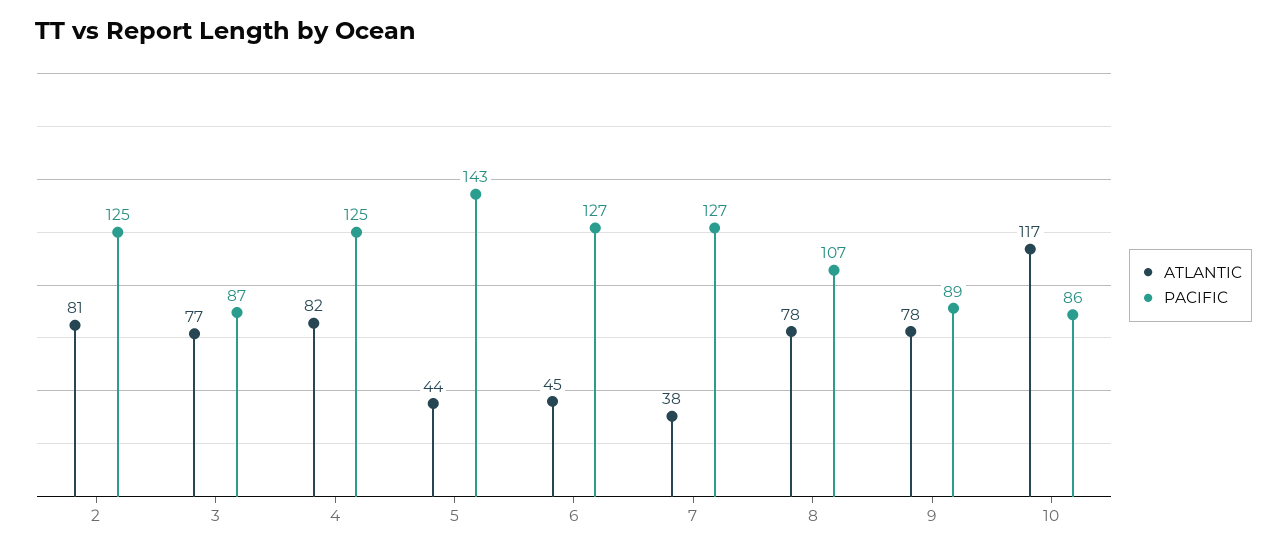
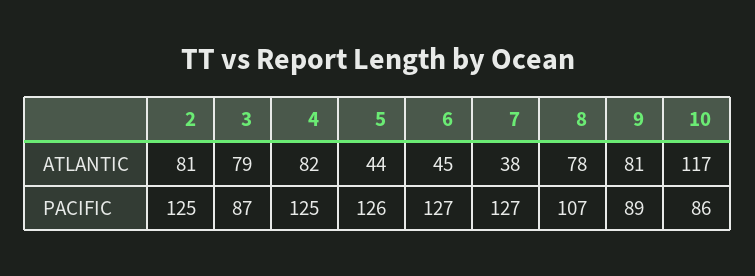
ATLANTIC, 3: 77 -> 79
PACIFIC, 5: 143 -> 126
ATLANTIC, 9: 78 -> 81

